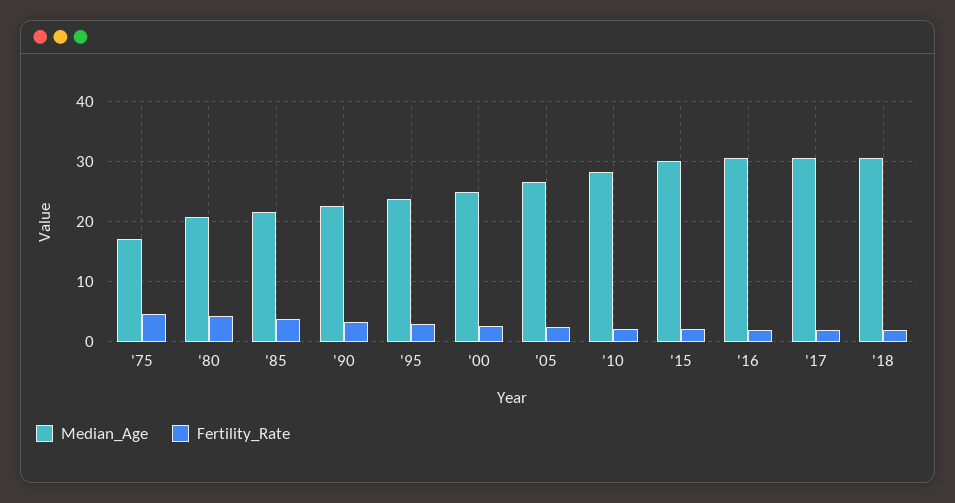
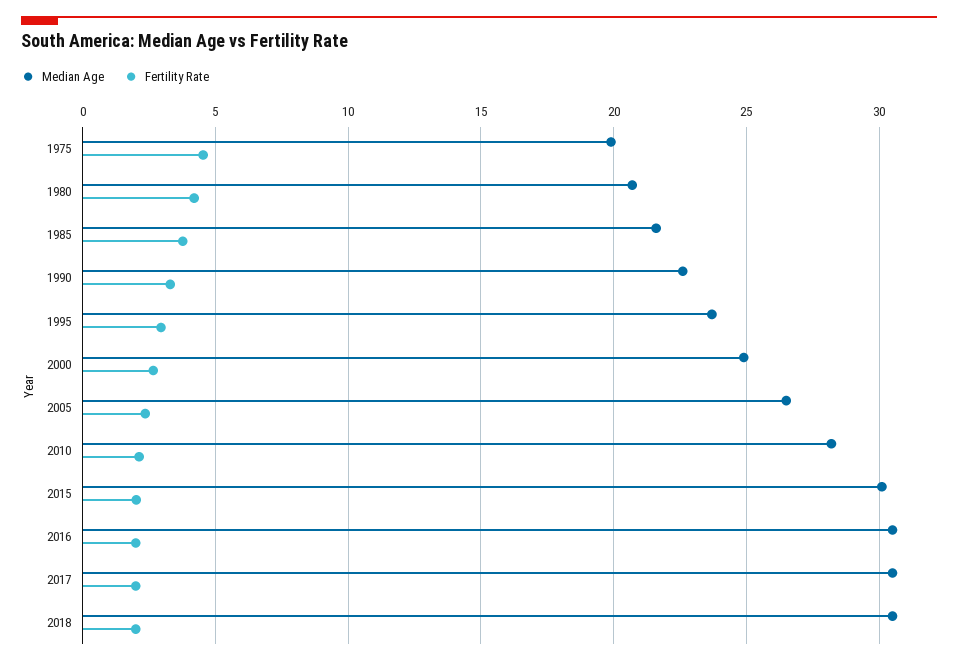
Median_Age, '75: 17 -> 20

